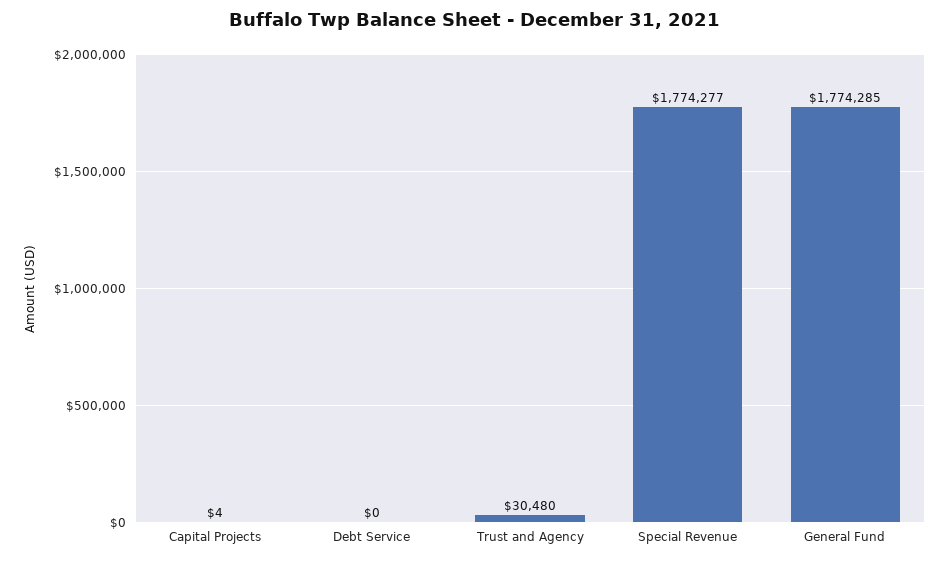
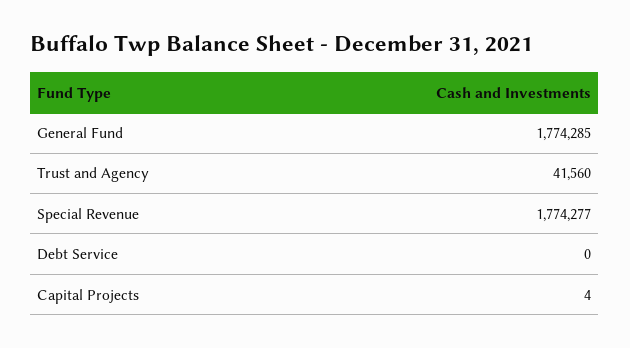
Trust and Agency: 30480 -> 41560

